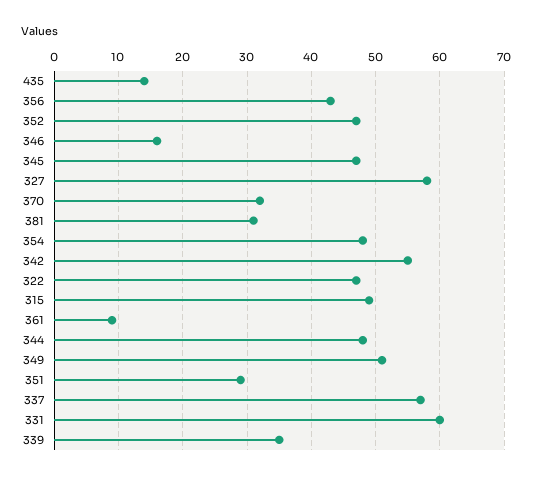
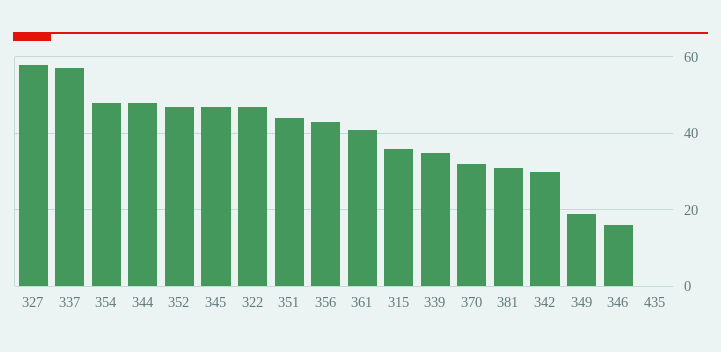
435: 14 -> 0
342: 55 -> 30
315: 49 -> 35
361: 9 -> 40
349: 51 -> 20
351: 29 -> 45
331: 60 -> none

